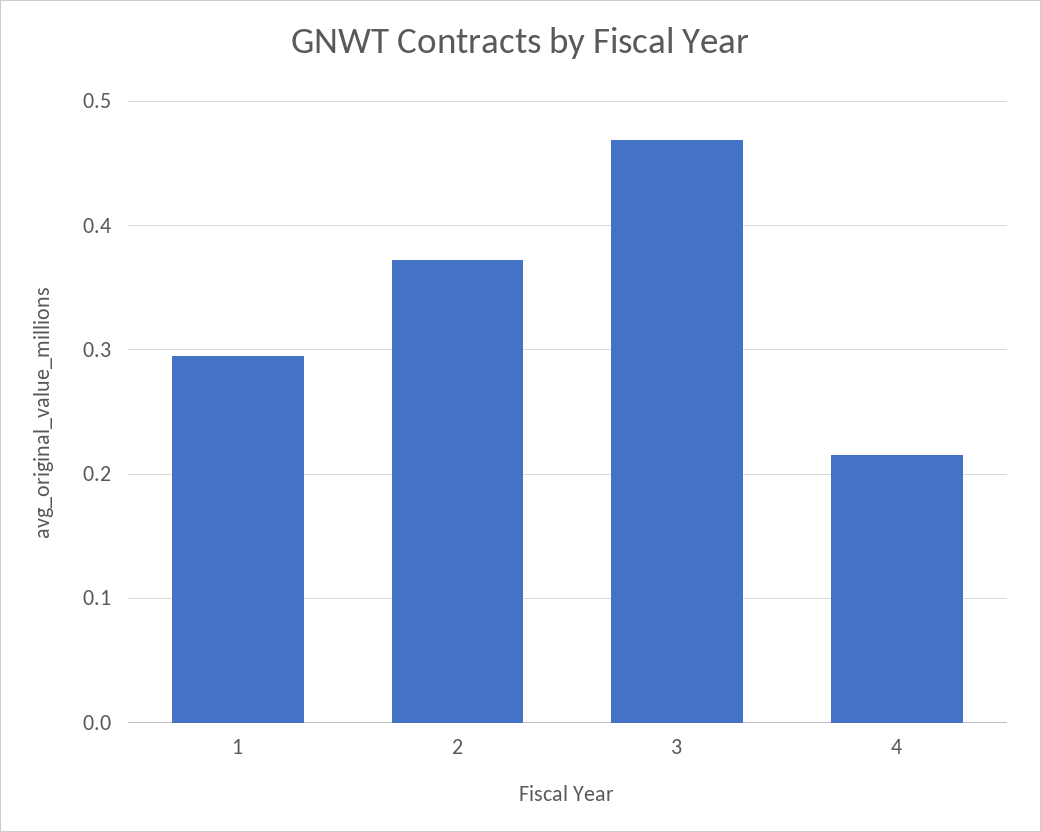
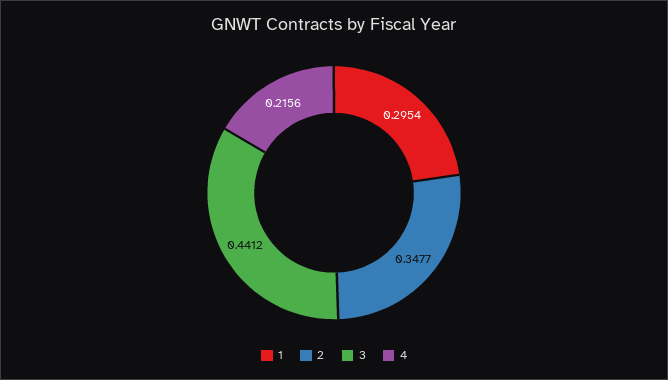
2: 0.37 -> 0.3477
3: 0.47 -> 0.4412

